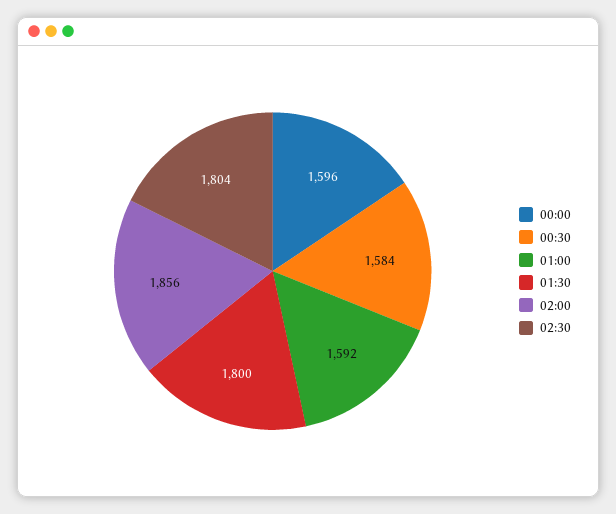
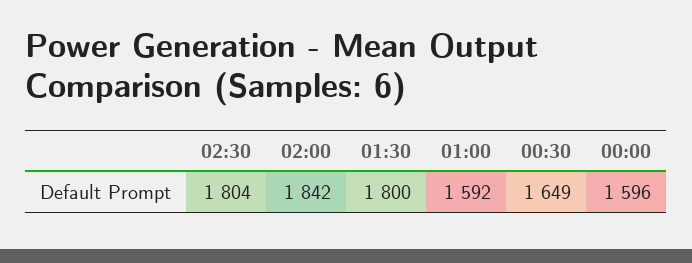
00:30: 1584 -> 1649
02:00: 1856 -> 1842

